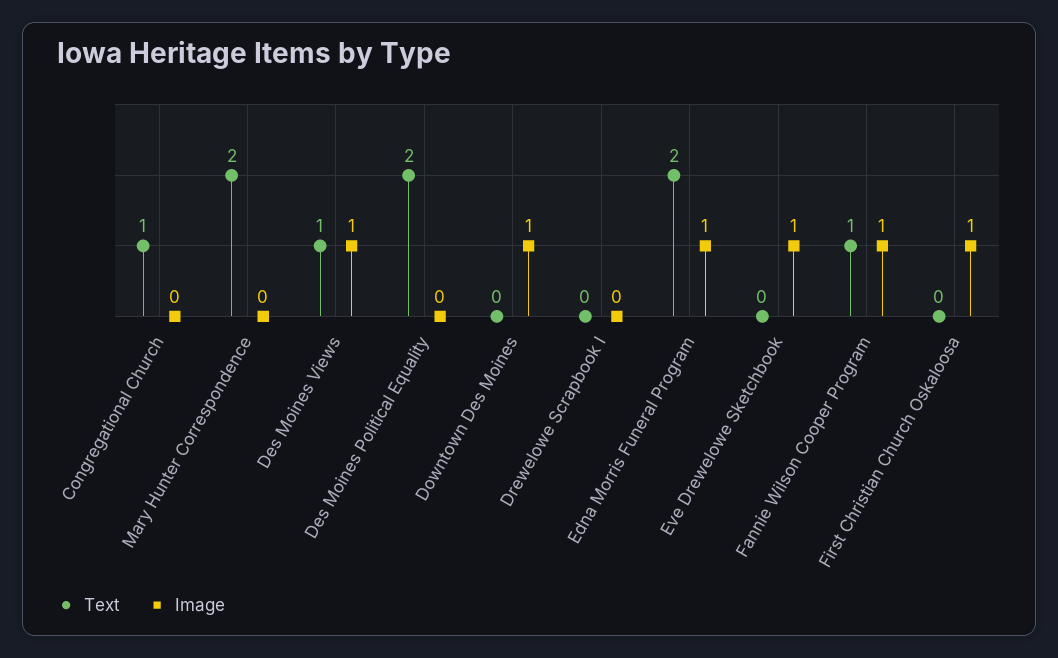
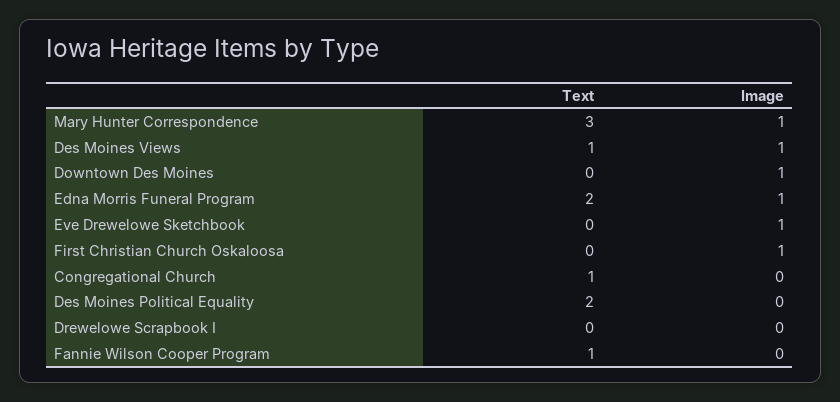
Text, Mary Hunter Correspondence: 2 -> 3
Image, Mary Hunter Correspondence: 0 -> 1
Image, Fannie Wilson Cooper Program: 1 -> 0

